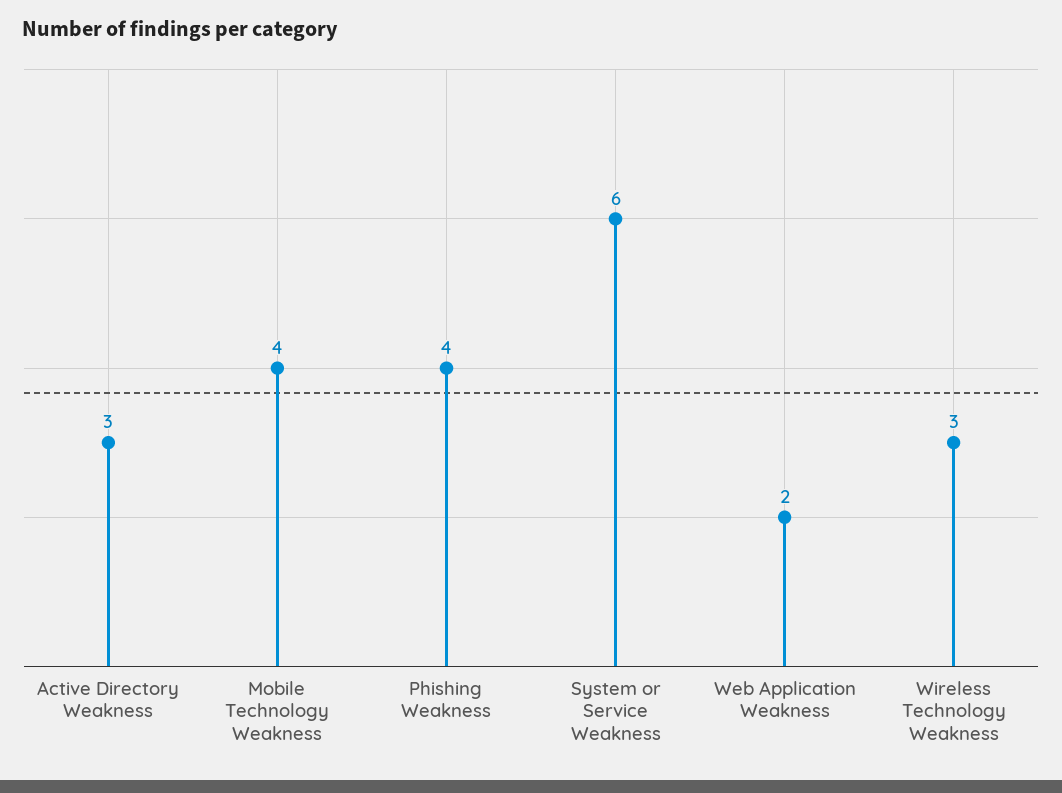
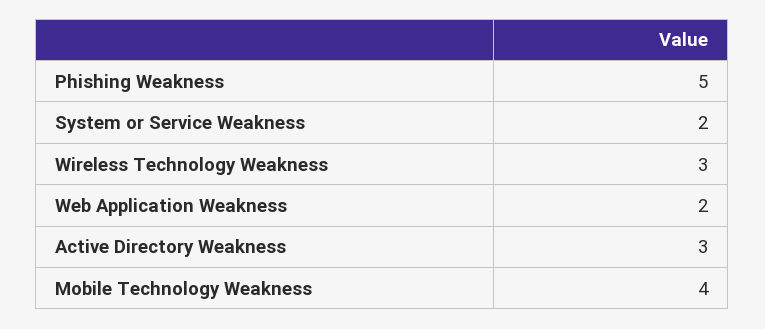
Phishing Weakness: 4 -> 5
System or Service Weakness: 6 -> 2

